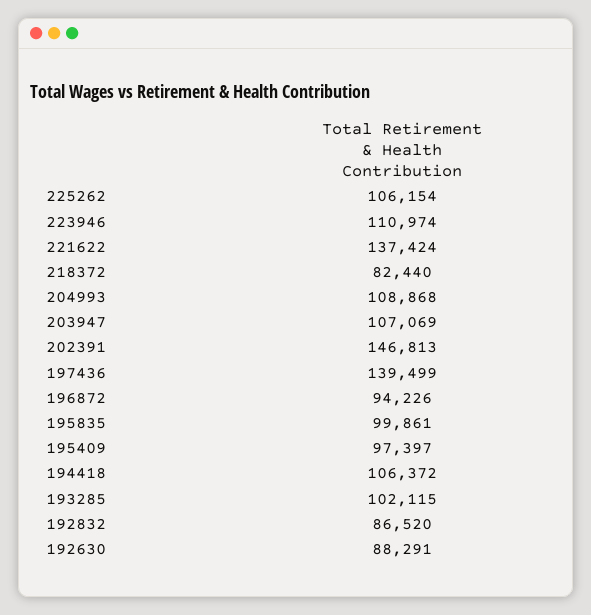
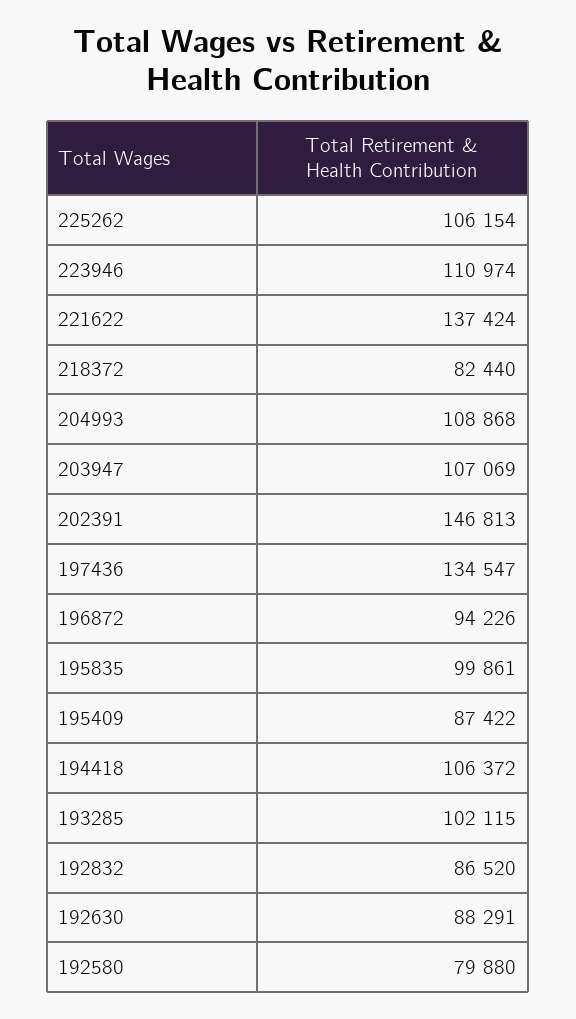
197436: 139499 -> 134547
195409: 97397 -> 87422
192580: none -> 79880

